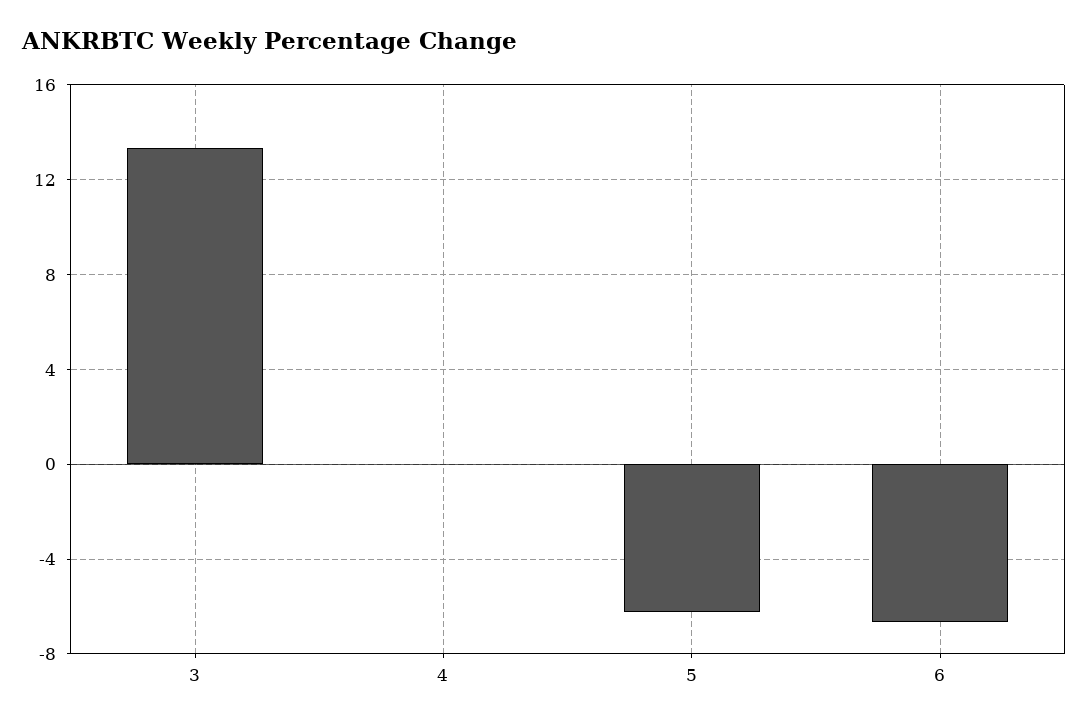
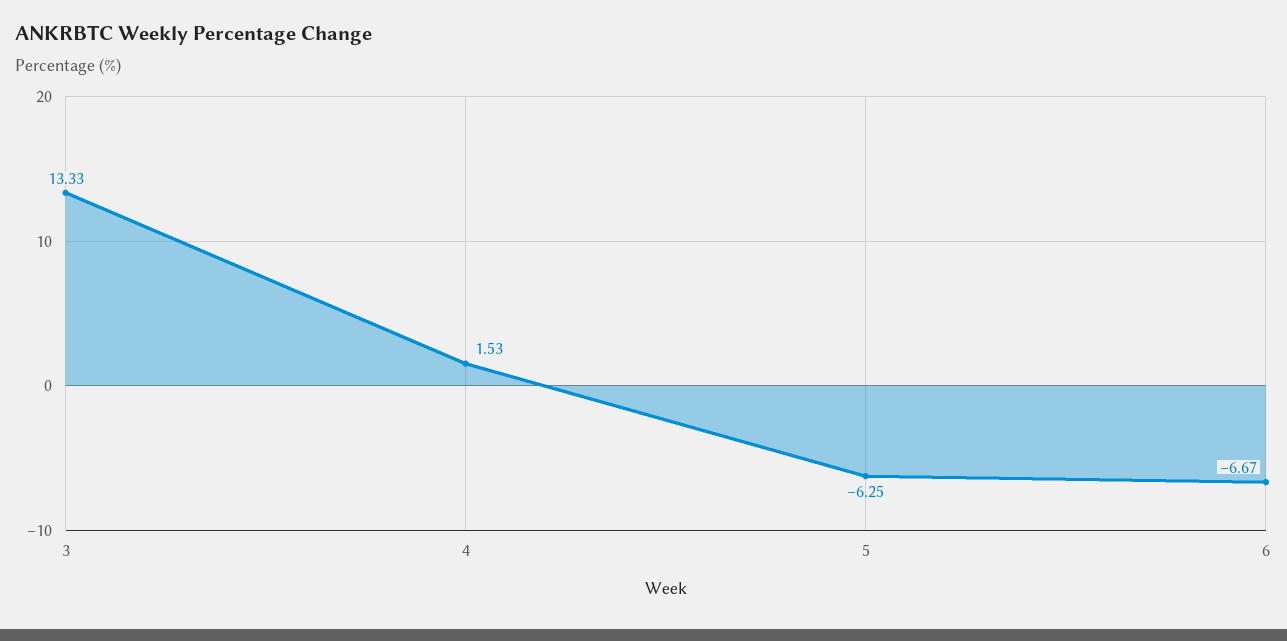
4: 0 -> 1.53

